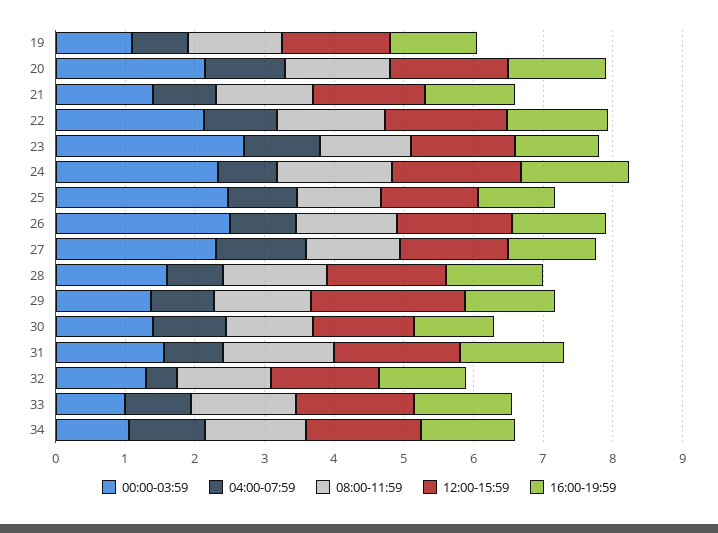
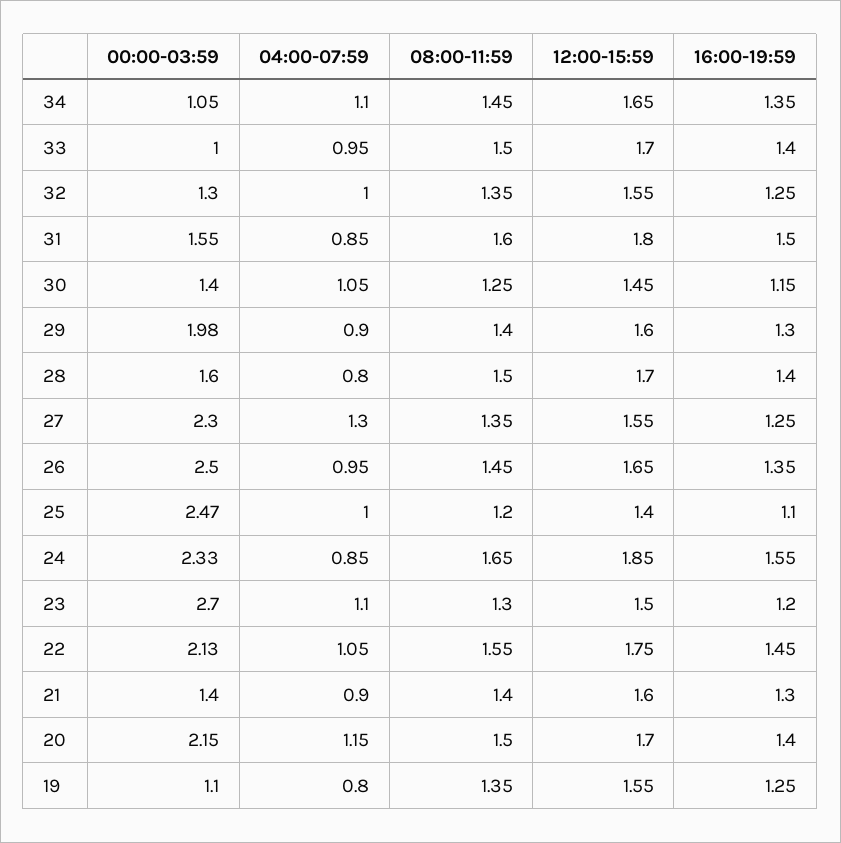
00:00-03:59, 29: 1.4 -> 1.98
12:00-15:59, 29: 2.2 -> 1.6
04:00-07:59, 32: 0.4 -> 1

